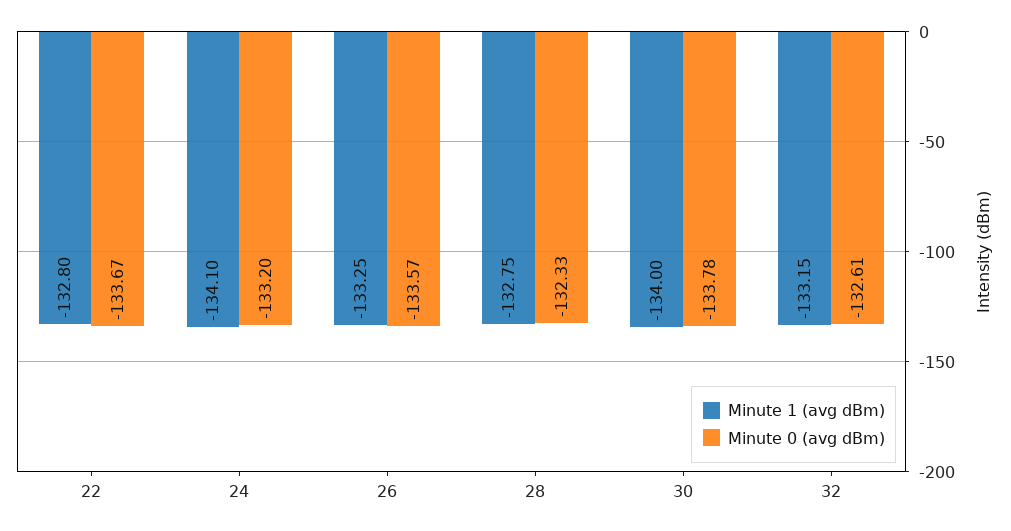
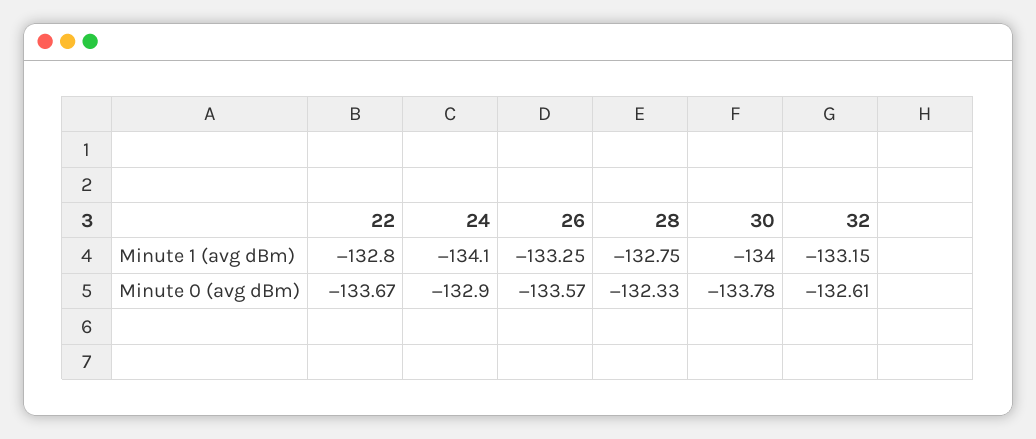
Minute 0 (avg dBm), 24: -133.2 -> -132.9

